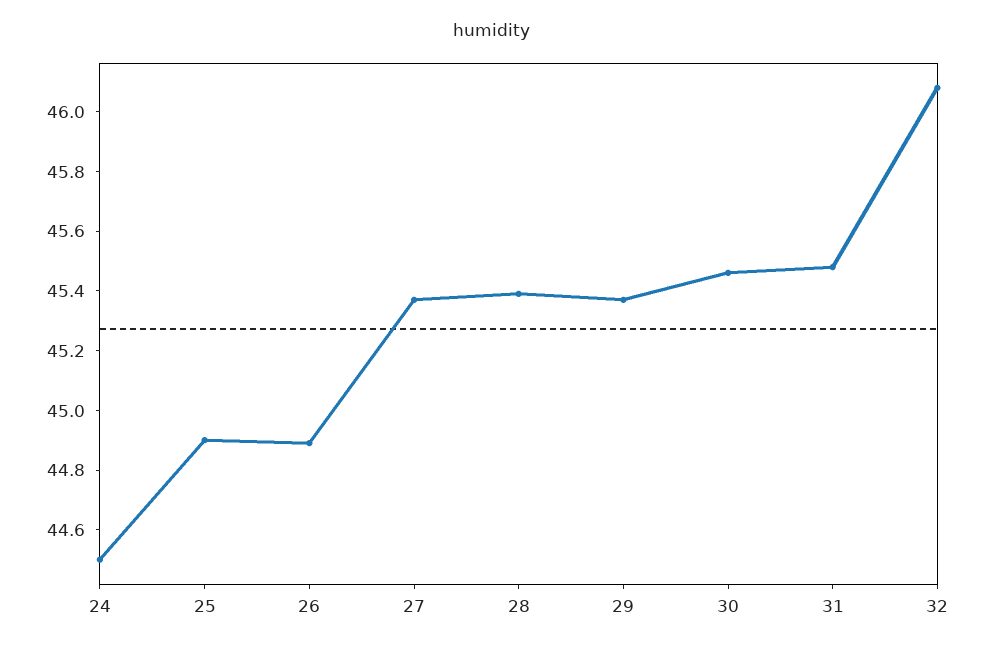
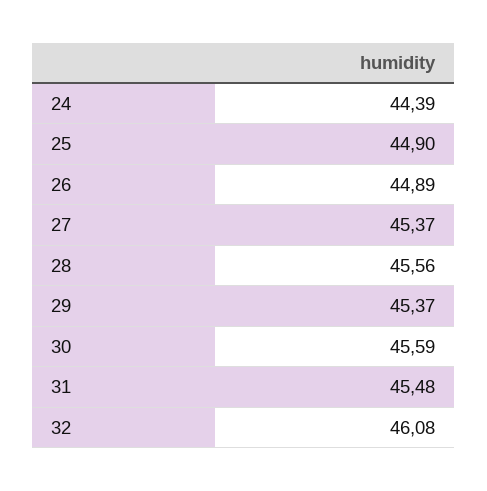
24: 44.5 -> 44.39
28: 45.4 -> 45.56
30: 45.45 -> 45.59

